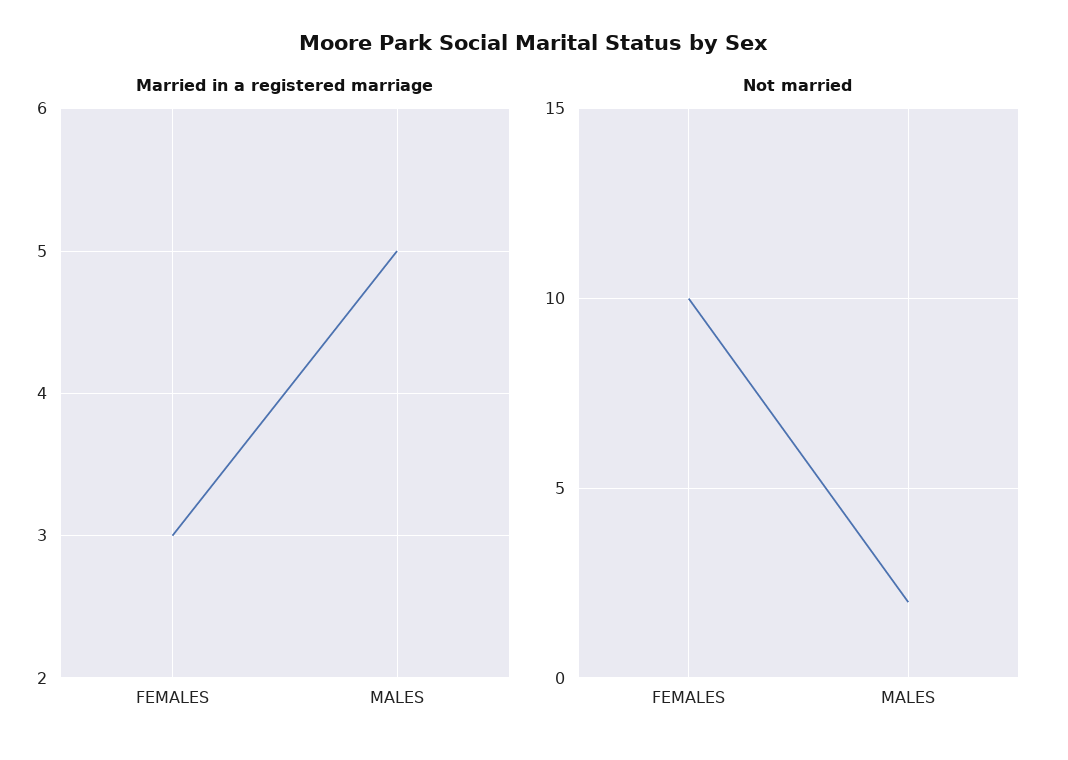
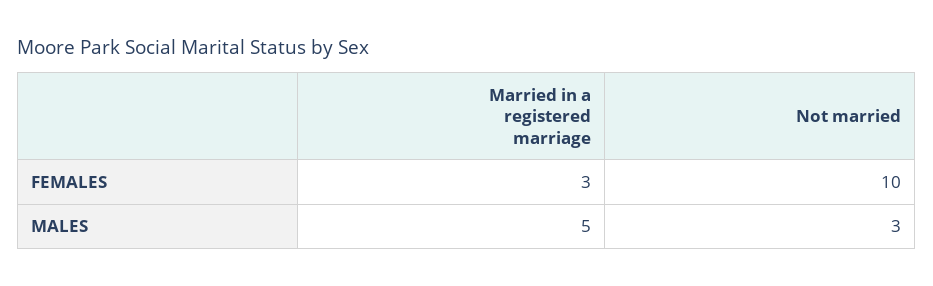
Not married, MALES: 2 -> 3

